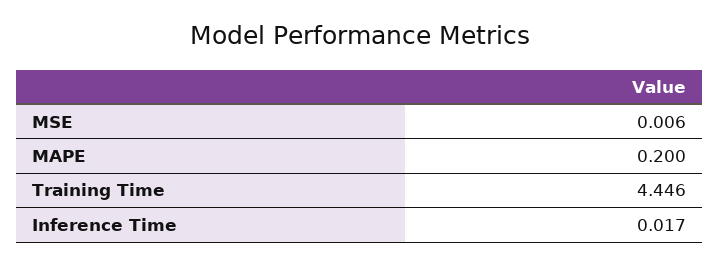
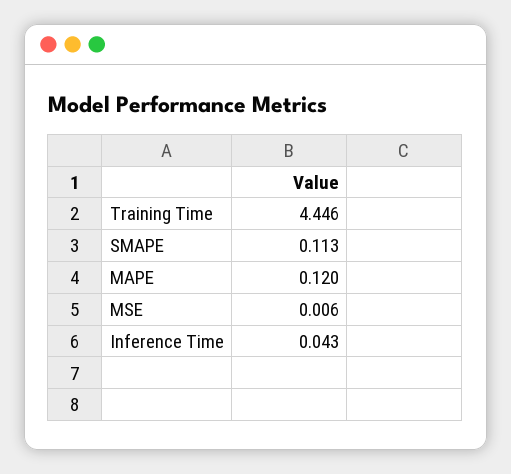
MAPE: 0.2 -> 0.12
Inference Time: 0.017 -> 0.043
SMAPE: none -> 0.113

